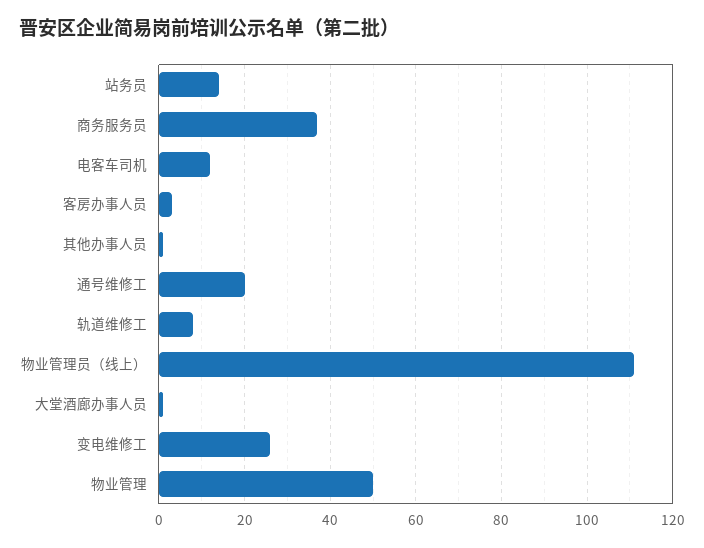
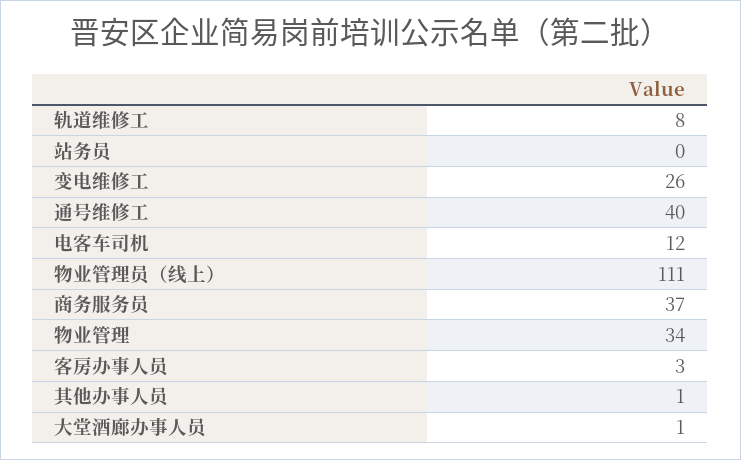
站务员: 15 -> 0
通号维修工: 20 -> 40
物业管理: 50 -> 34

